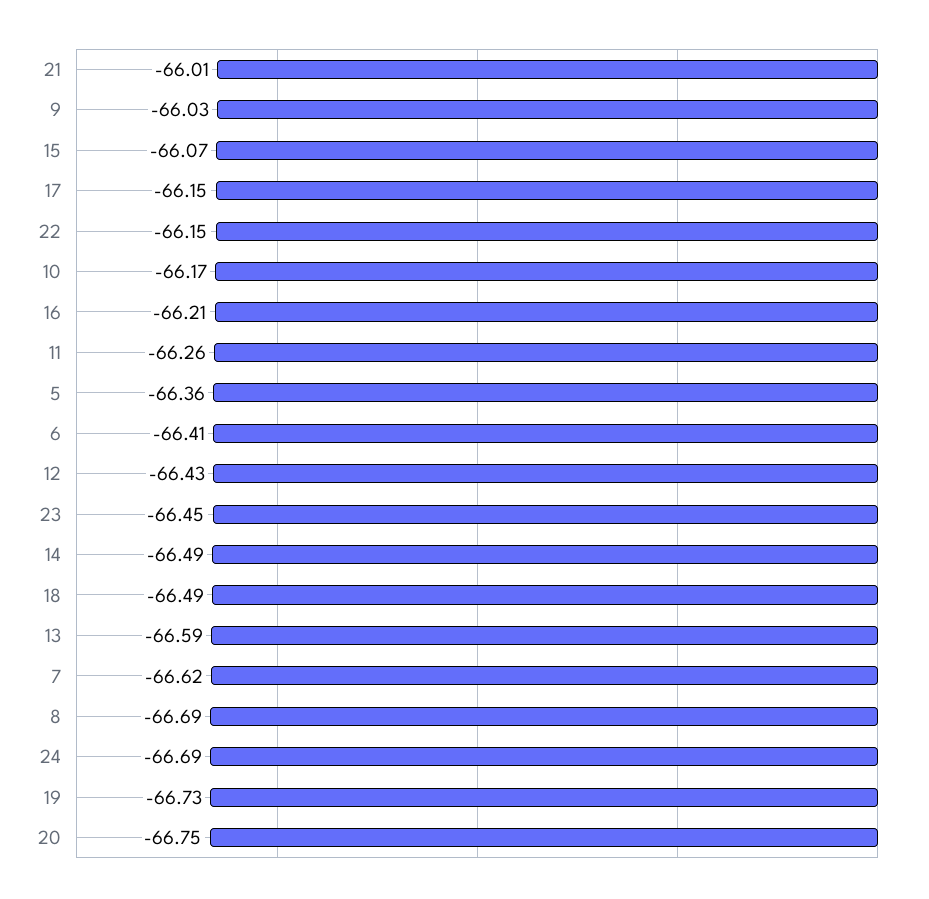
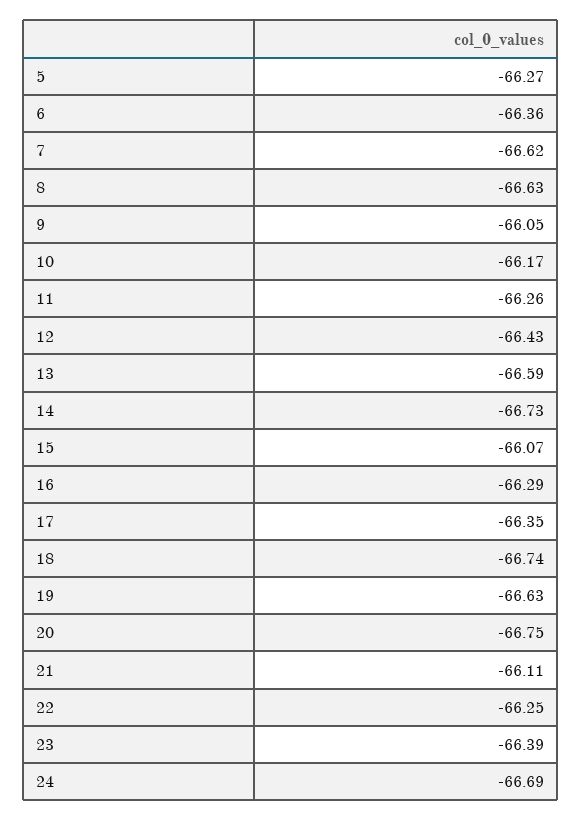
21: -66.01 -> -66.11
9: -66.03 -> -66.05
17: -66.15 -> -66.35
22: -66.15 -> -66.25
16: -66.21 -> -66.29
5: -66.36 -> -66.27
6: -66.41 -> -66.36
23: -66.45 -> -66.39
14: -66.49 -> -66.73
18: -66.49 -> -66.74
8: -66.69 -> -66.63
19: -66.73 -> -66.63

